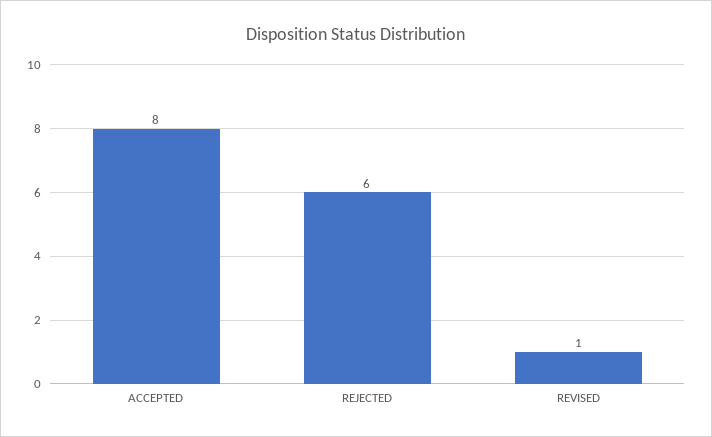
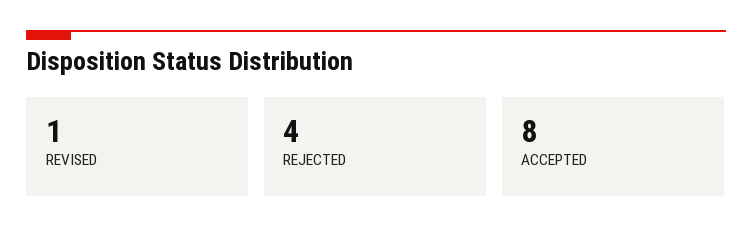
REJECTED: 6 -> 4

